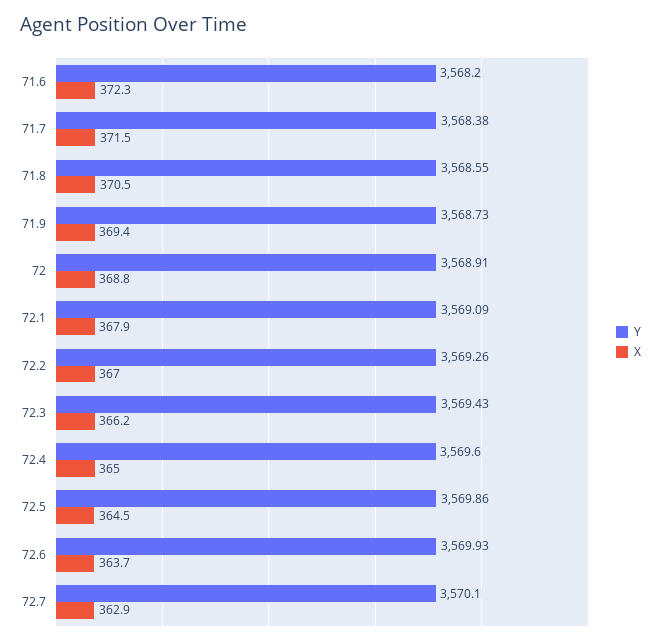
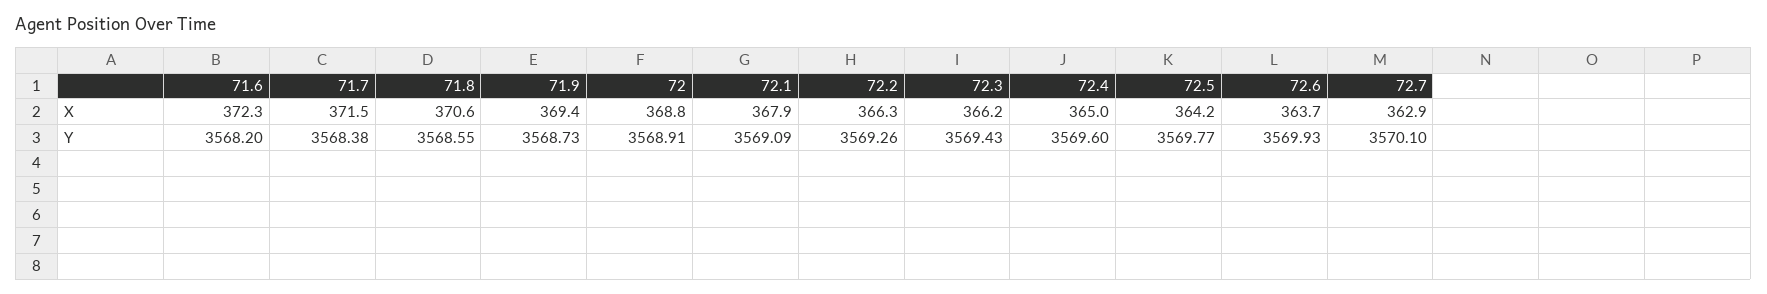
X, 71.8: 370.5 -> 370.6
X, 72.2: 367 -> 366.3
Y, 72.5: 3569.86 -> 3569.77
X, 72.5: 364.5 -> 364.2

